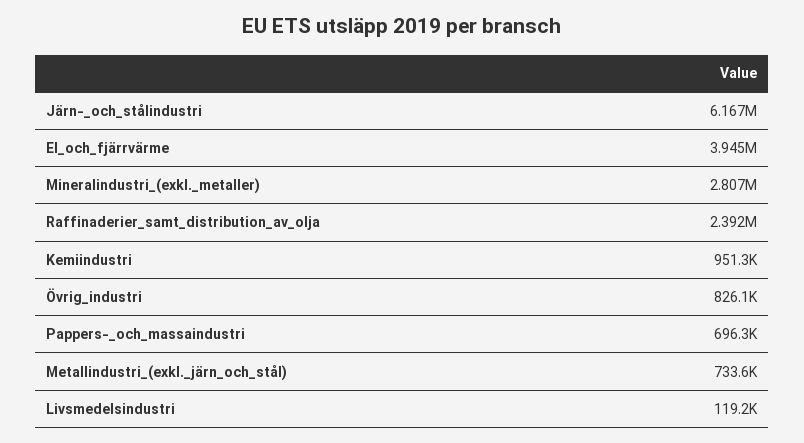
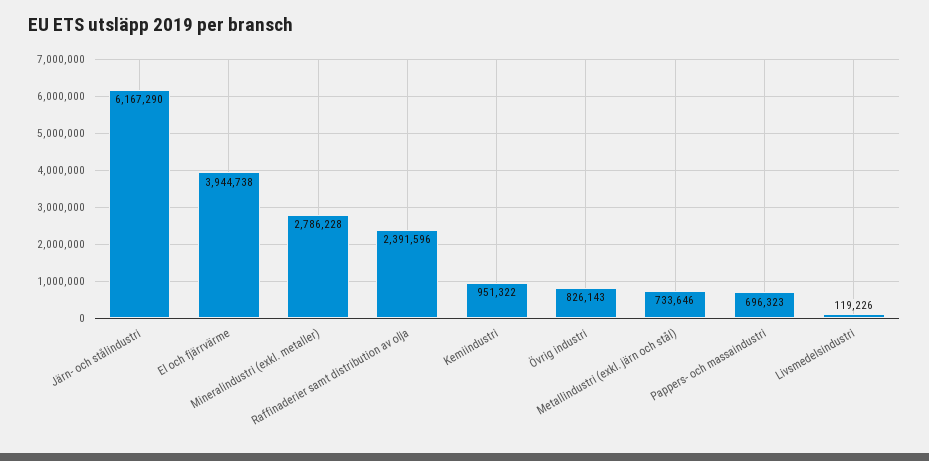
Mineralindustri_(exkl._metaller): 2807000 -> 2786228

